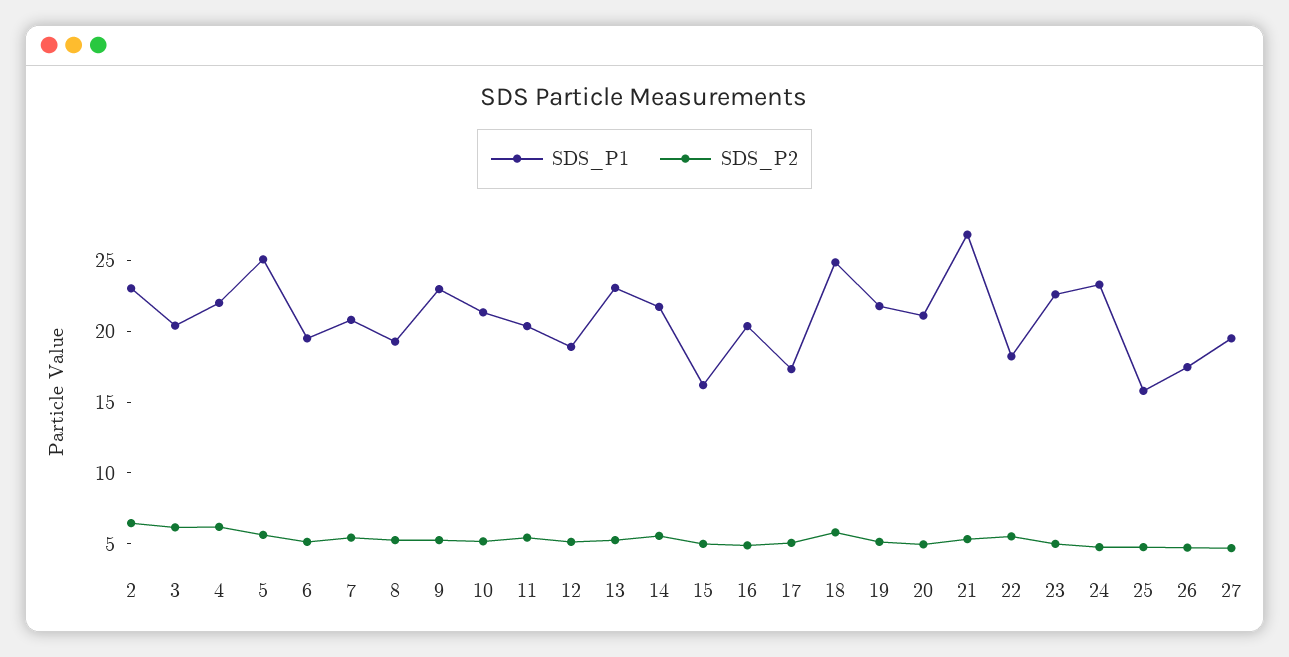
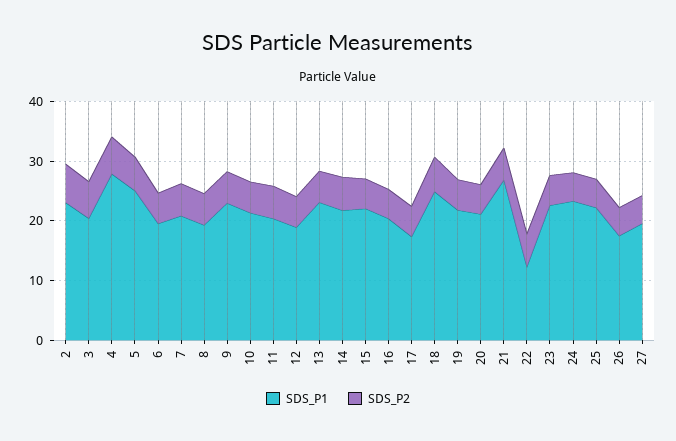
SDS_P1, 4: 22 -> 28
SDS_P1, 15: 16 -> 22
SDS_P1, 22: 18 -> 12
SDS_P1, 25: 16 -> 22

